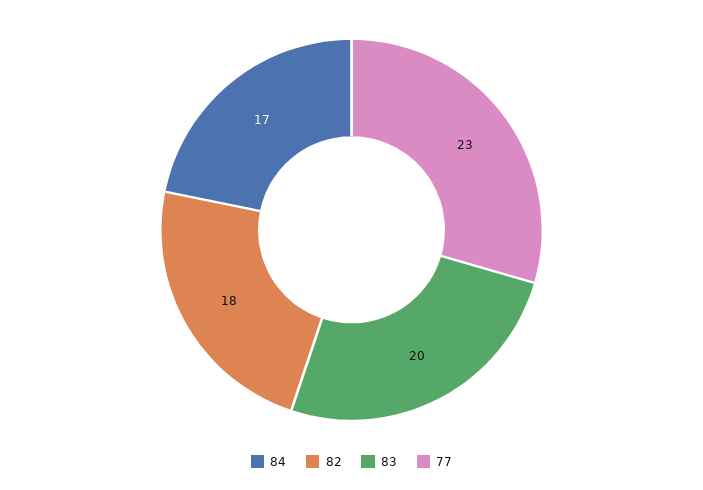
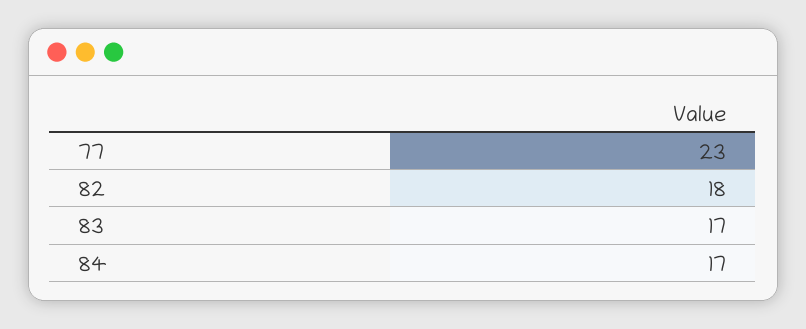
83: 20 -> 17

